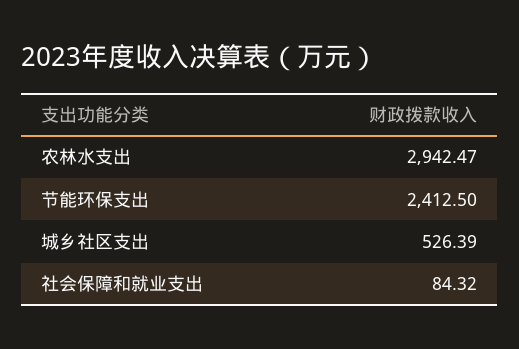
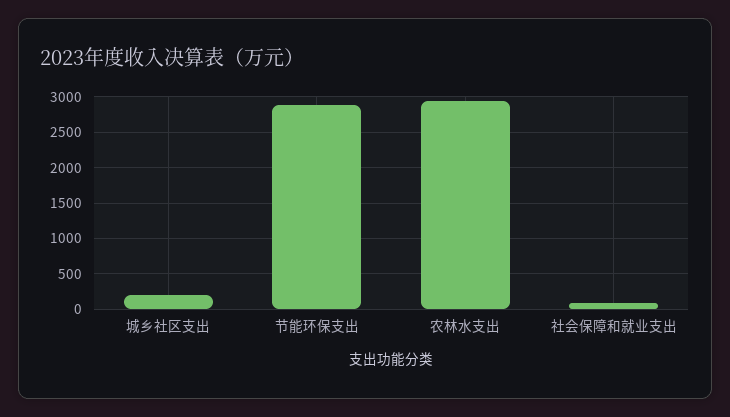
节能环保支出: 2412.5 -> 2900
城乡社区支出: 526.39 -> 200

